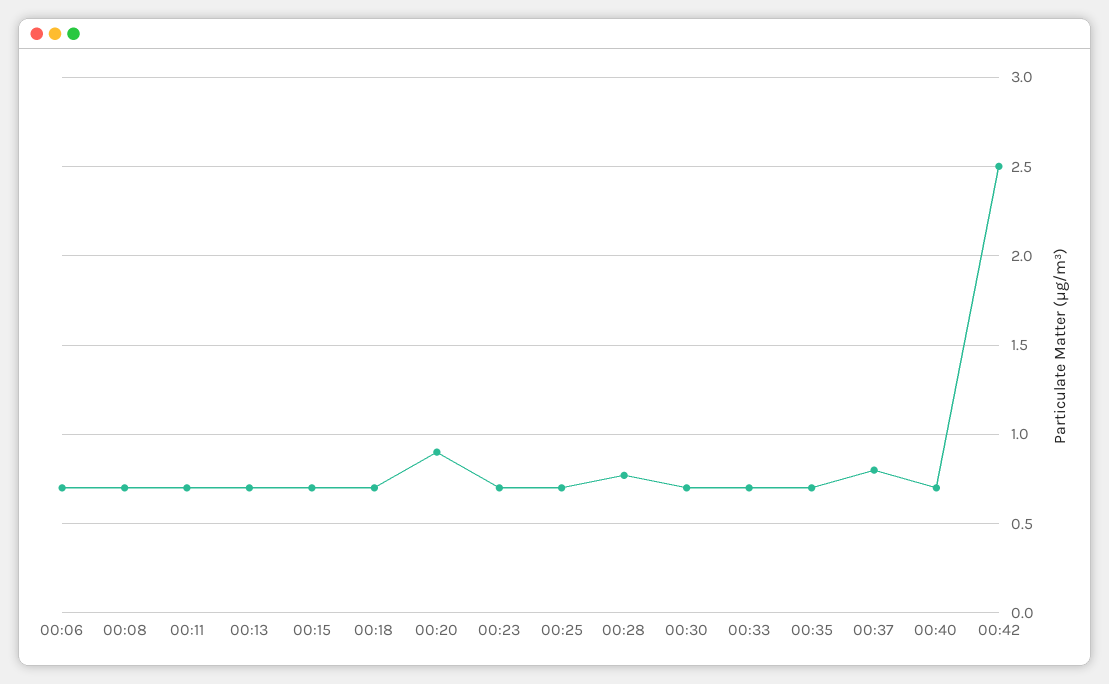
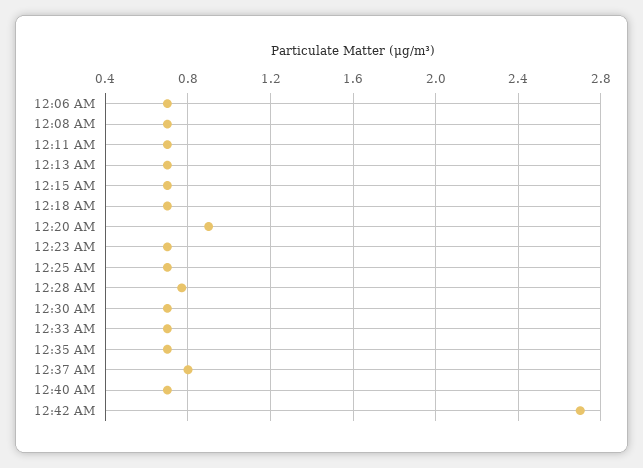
00:42: 2.5 -> 2.7

